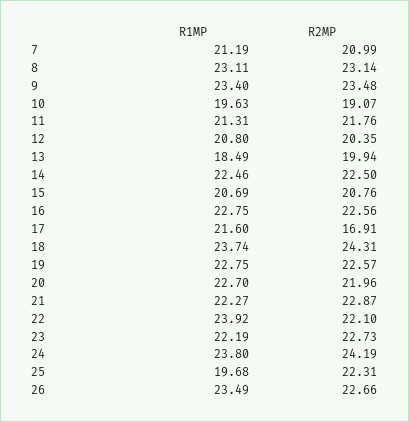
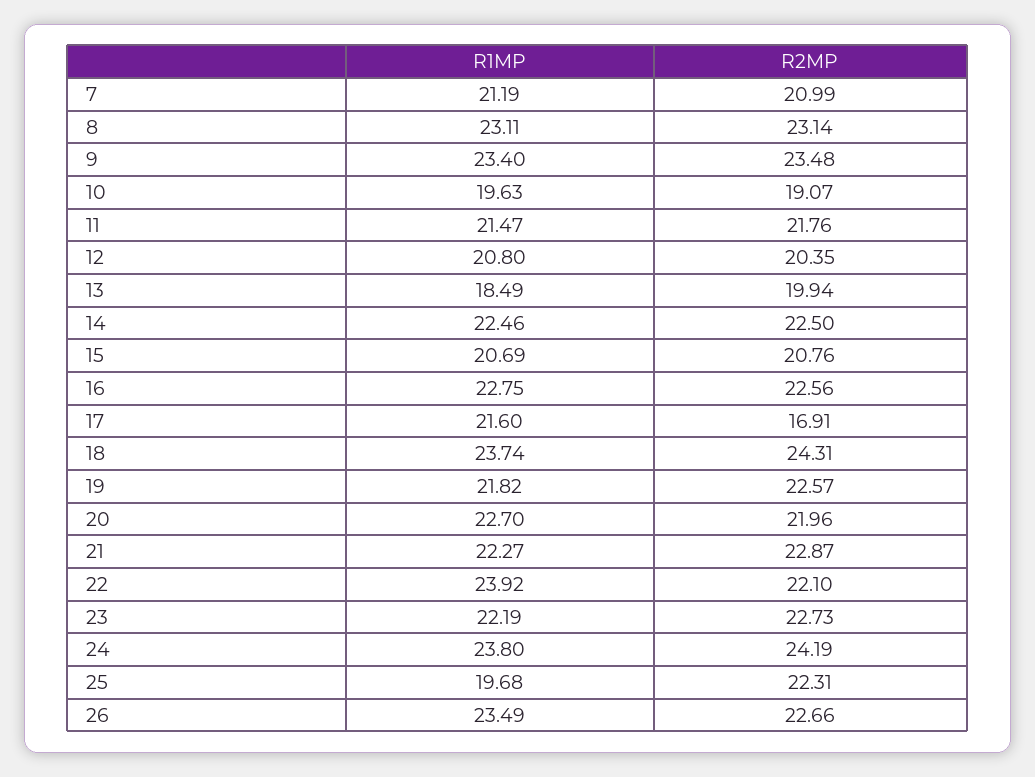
R1MP, 11: 21.31 -> 21.47
R1MP, 19: 22.75 -> 21.82

